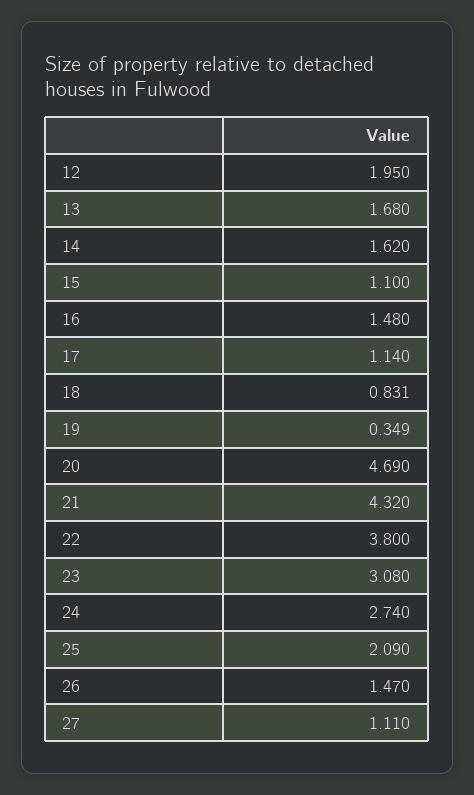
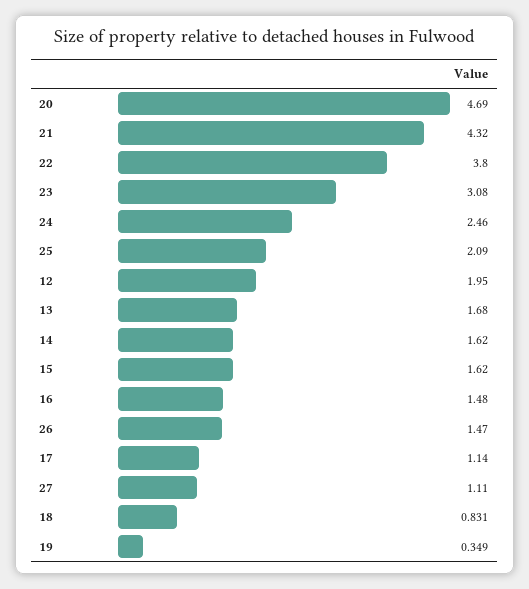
15: 1.1 -> 1.62
24: 2.74 -> 2.46

